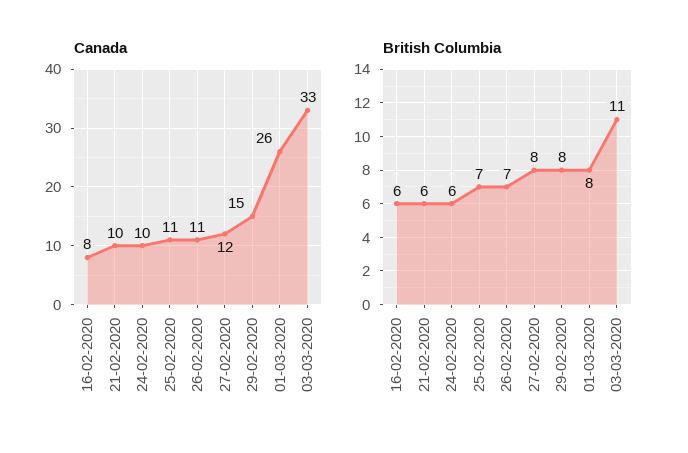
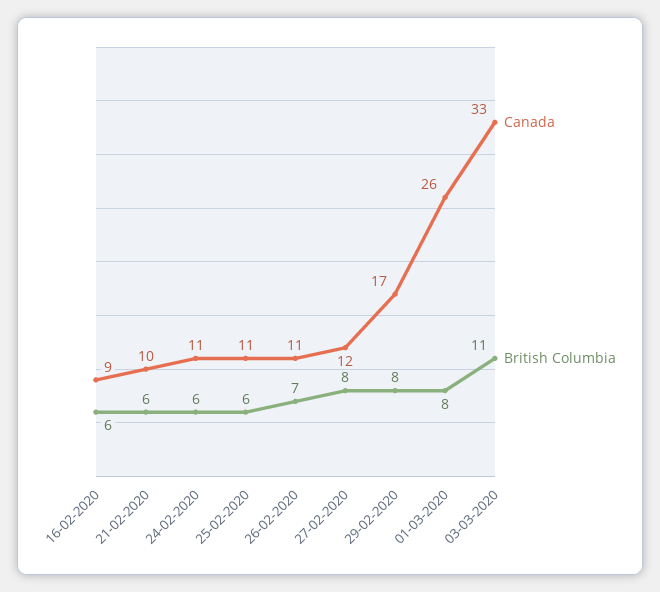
Canada, 16-02-2020: 8 -> 9
Canada, 24-02-2020: 10 -> 11
Canada, 29-02-2020: 15 -> 17
British Columbia, 25-02-2020: 7 -> 6

